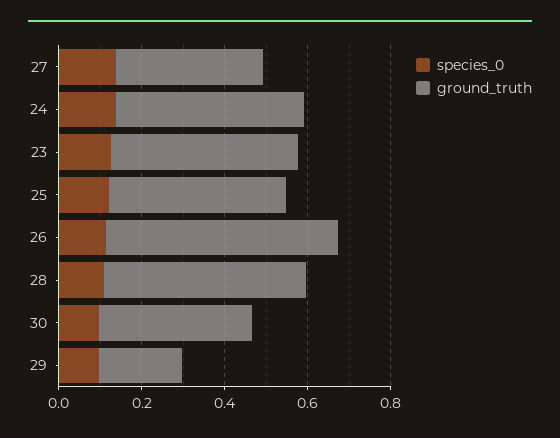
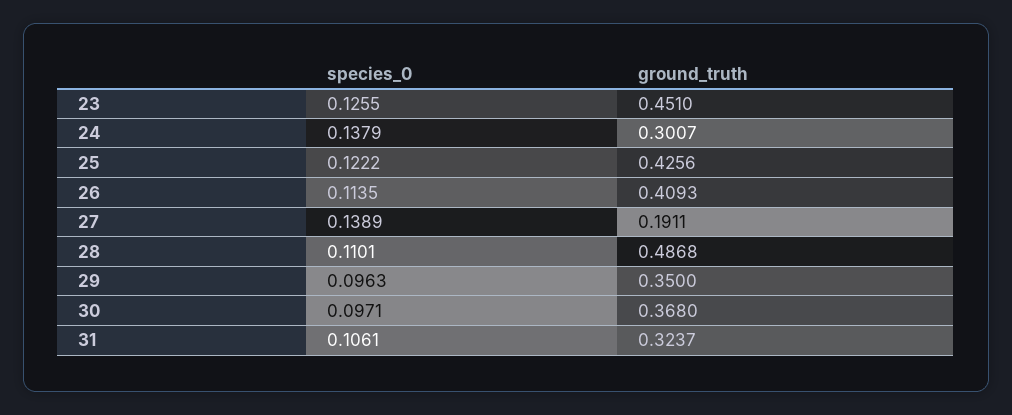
ground_truth, 27: 0.35 -> 0.1911
ground_truth, 24: 0.45 -> 0.3007
ground_truth, 26: 0.55 -> 0.4093
ground_truth, 29: 0.2 -> 0.35
species_0, 31: none -> 0.1061
ground_truth, 31: none -> 0.3237

